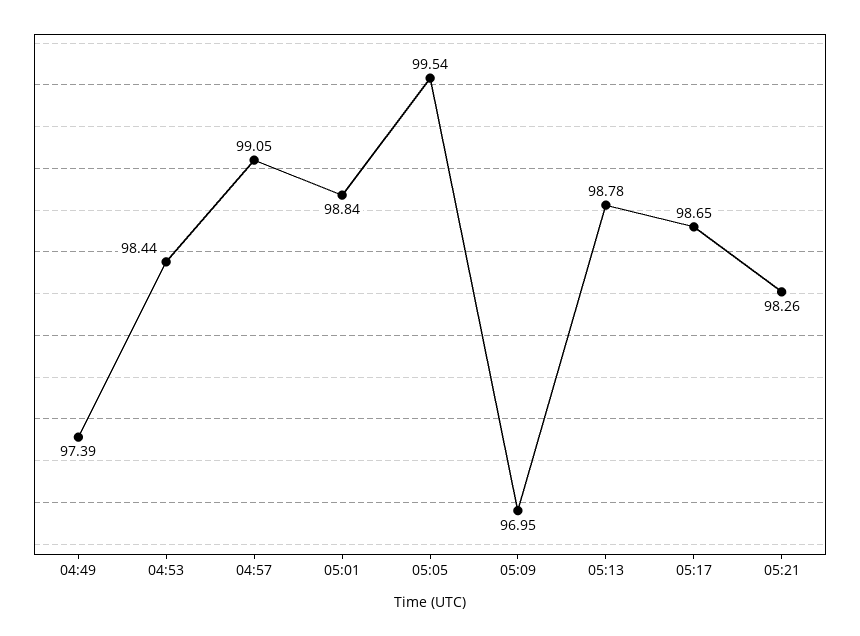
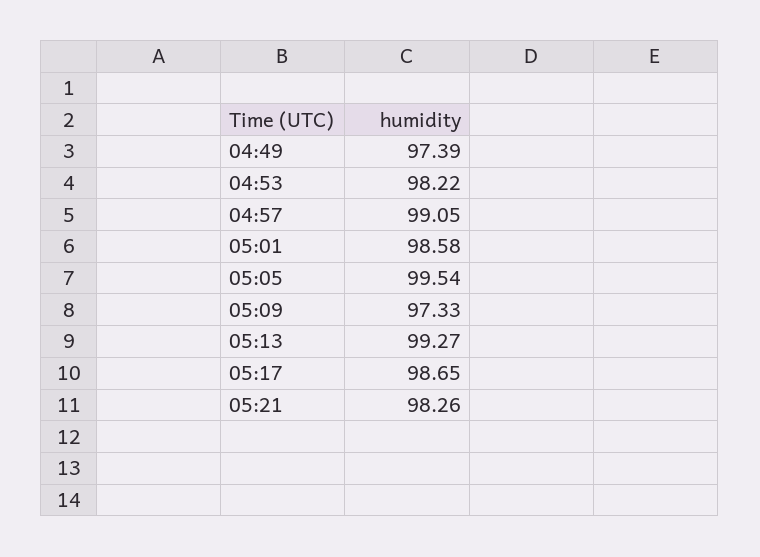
04:53: 98.44 -> 98.22
05:01: 98.84 -> 98.58
05:09: 96.95 -> 97.33
05:13: 98.78 -> 99.27

